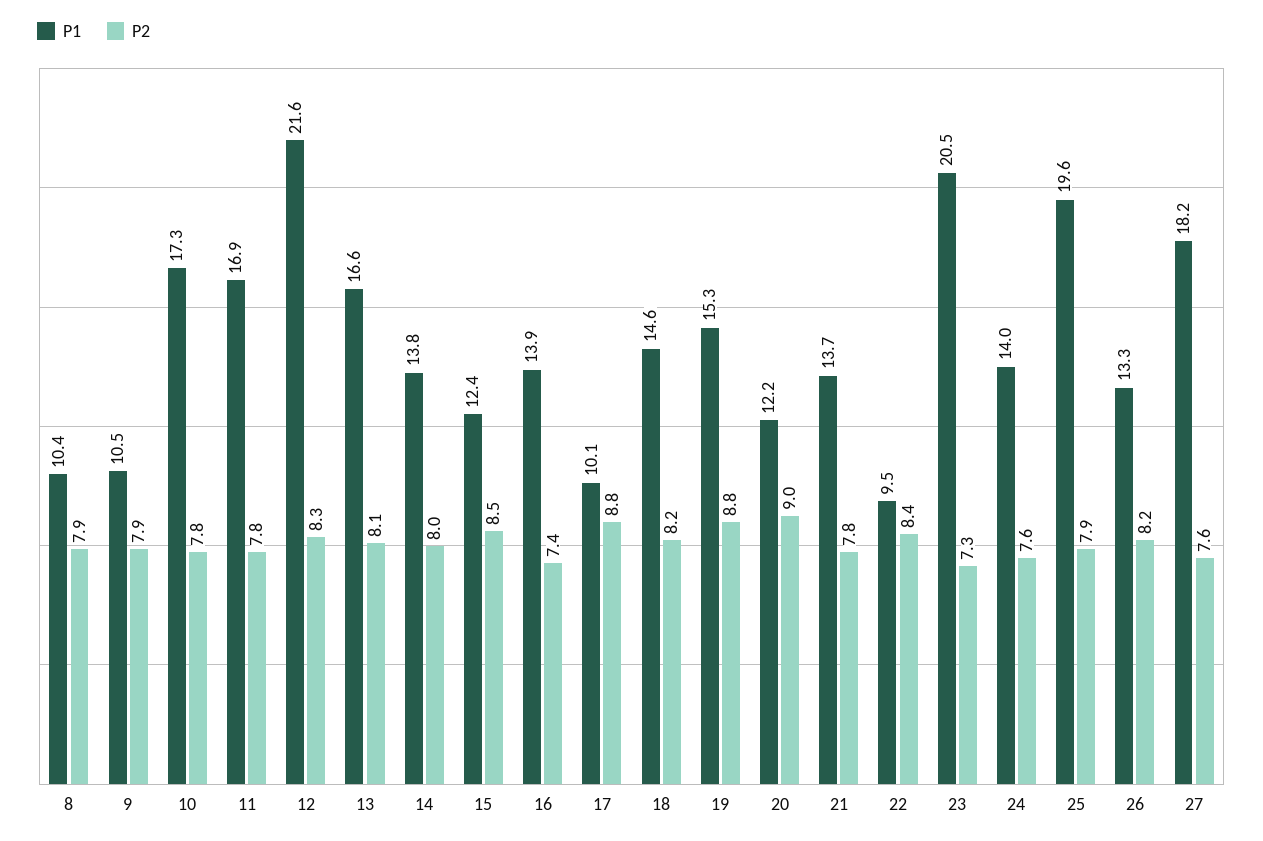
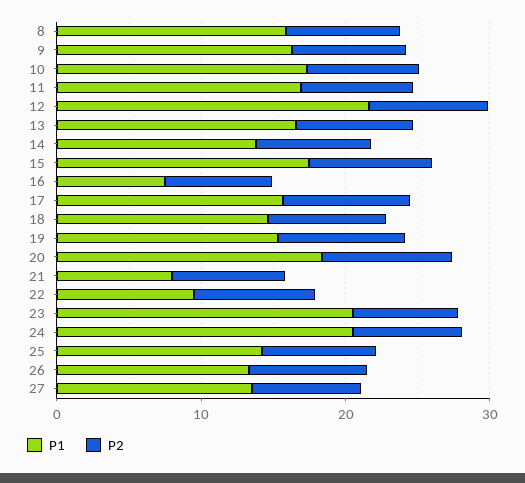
P1, 8: 10.4 -> 16
P1, 9: 10.5 -> 16
P1, 15: 12.4 -> 18
P1, 16: 13.9 -> 8
P1, 17: 10.1 -> 16
P1, 20: 12.2 -> 18
P1, 21: 13.7 -> 8
P1, 24: 14 -> 20
P1, 25: 19.6 -> 14
P1, 27: 18.2 -> 14

